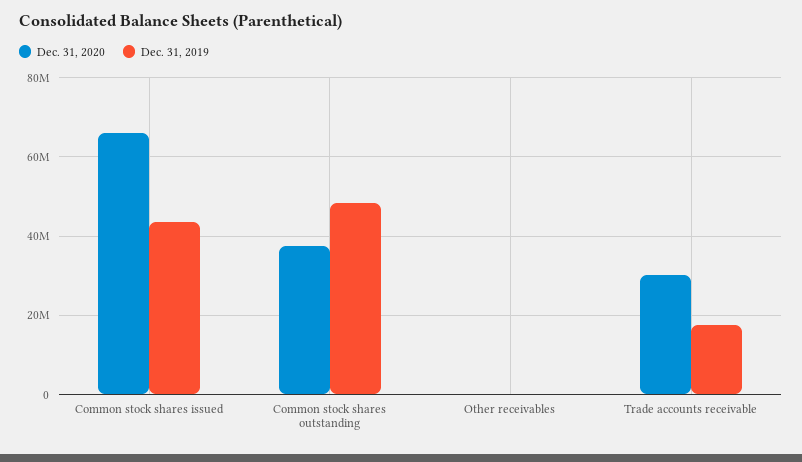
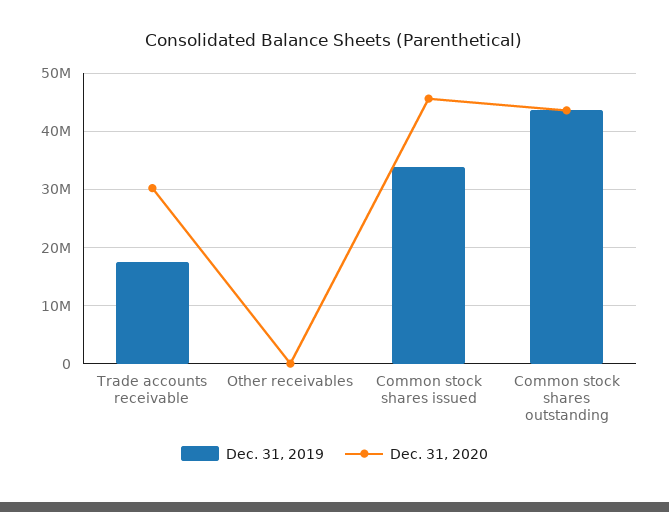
Dec. 31, 2020, Common stock shares issued: 66000000 -> 46000000
Dec. 31, 2019, Common stock shares issued: 44000000 -> 34000000
Dec. 31, 2020, Common stock shares outstanding: 38000000 -> 44000000
Dec. 31, 2019, Common stock shares outstanding: 48000000 -> 44000000

